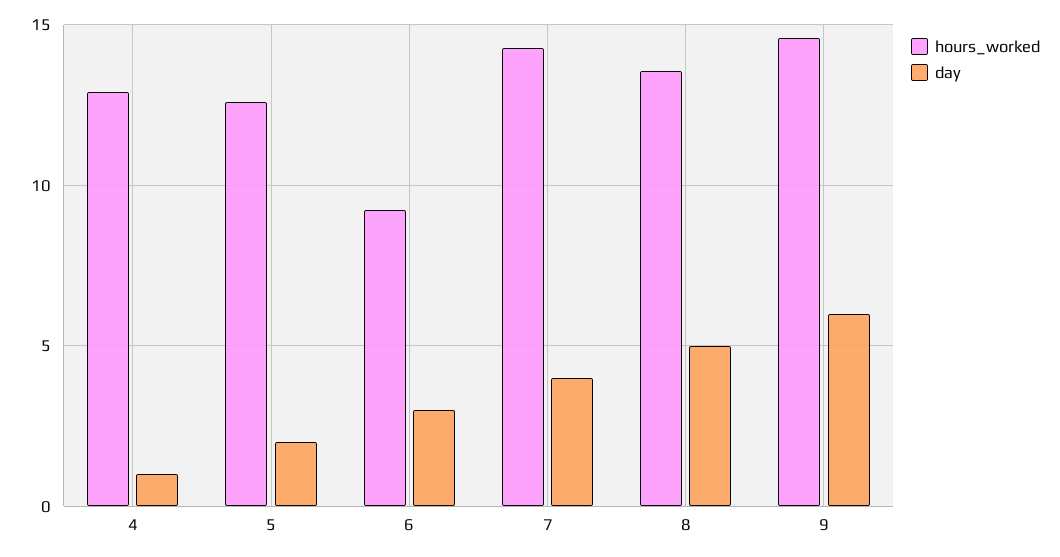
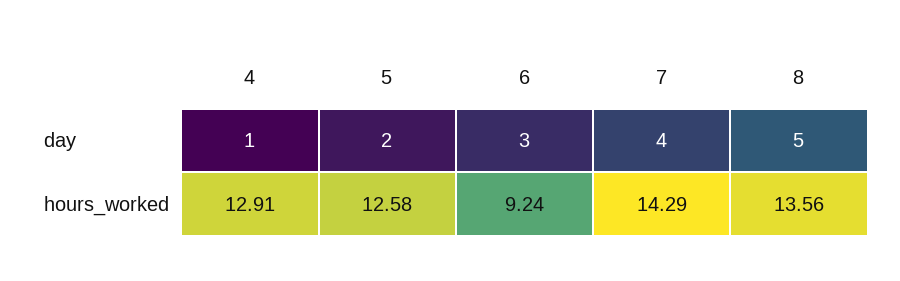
hours_worked, 9: 14.5 -> none
day, 9: 6 -> none

